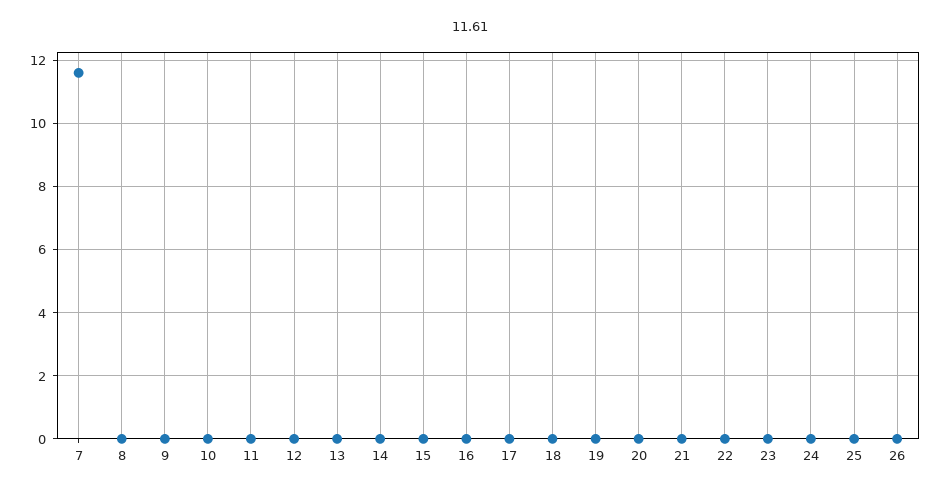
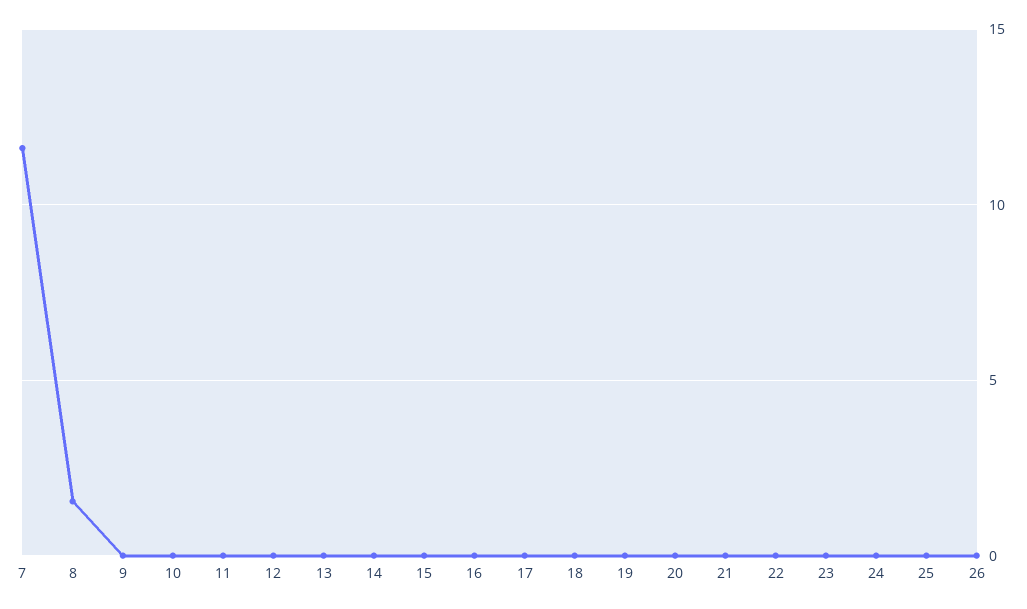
8: 0 -> 1.5

